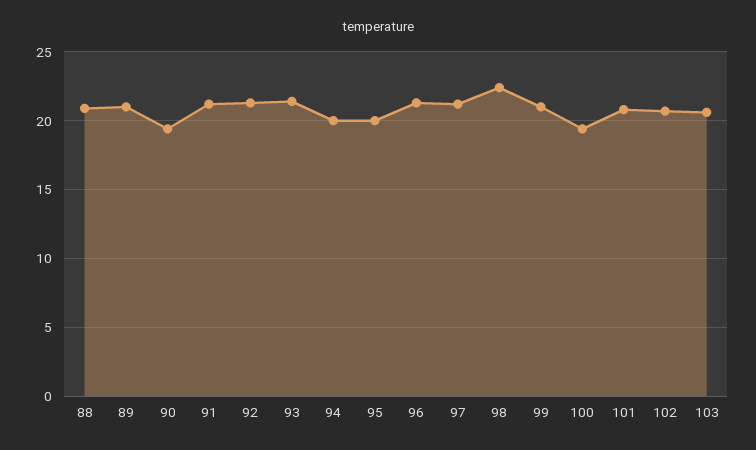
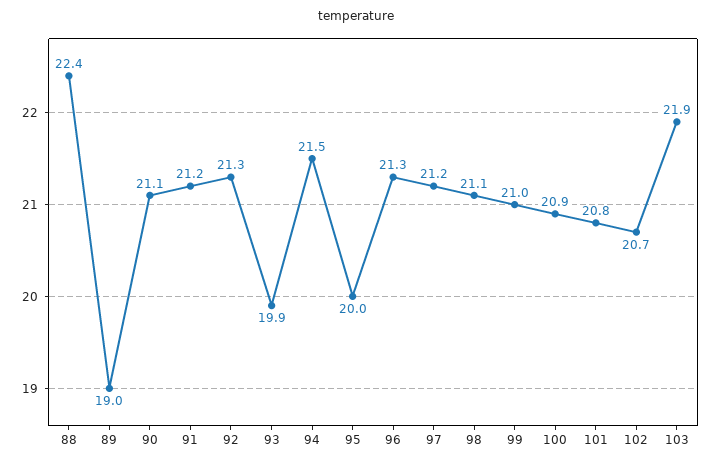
88: 21 -> 22.4
89: 21 -> 19
90: 19.5 -> 21.1
93: 21.5 -> 19.9
94: 20 -> 21.5
98: 22.5 -> 21.1
100: 19.5 -> 20.9
103: 20.5 -> 21.9

